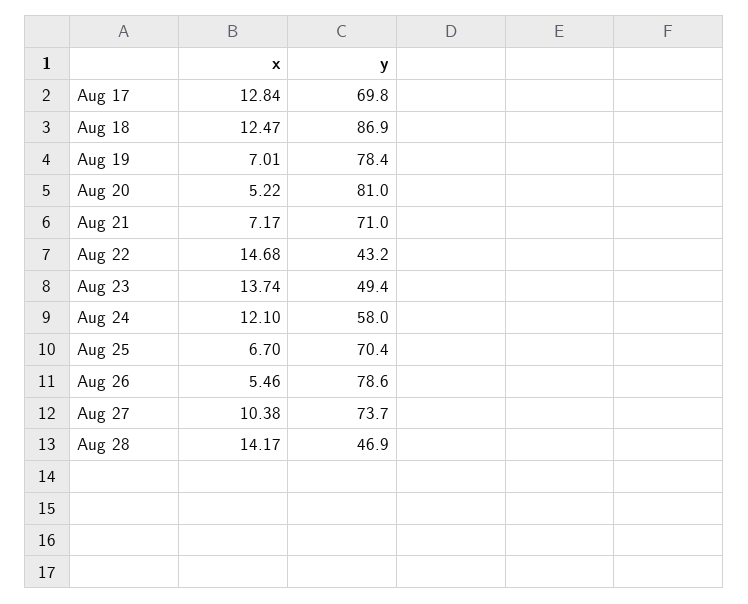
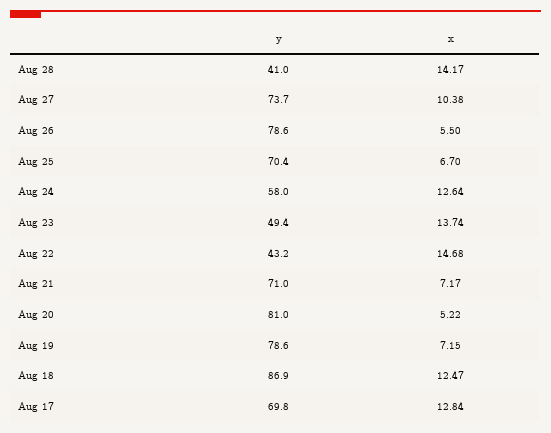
x, Aug 19: 7.01 -> 7.15
y, Aug 19: 78.4 -> 78.6
x, Aug 24: 12.1 -> 12.64
x, Aug 26: 5.46 -> 5.5
y, Aug 28: 46.9 -> 41

